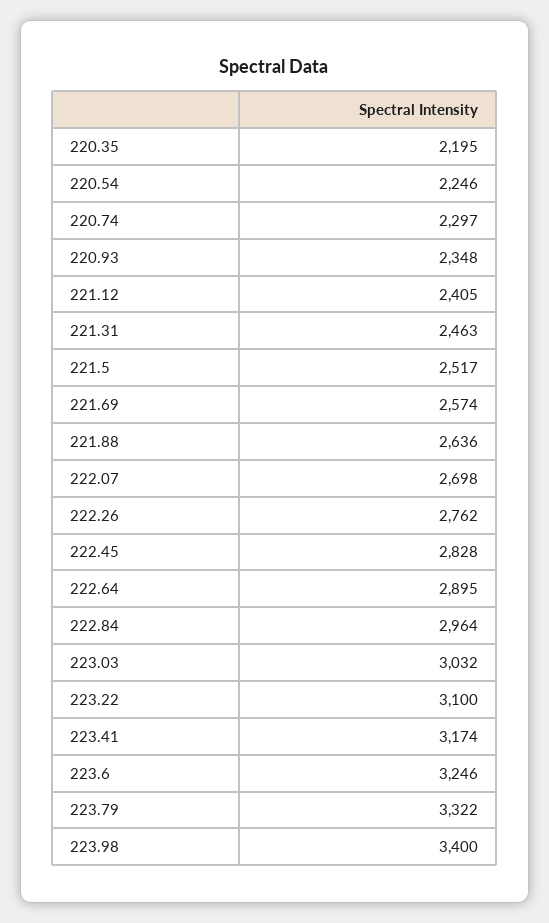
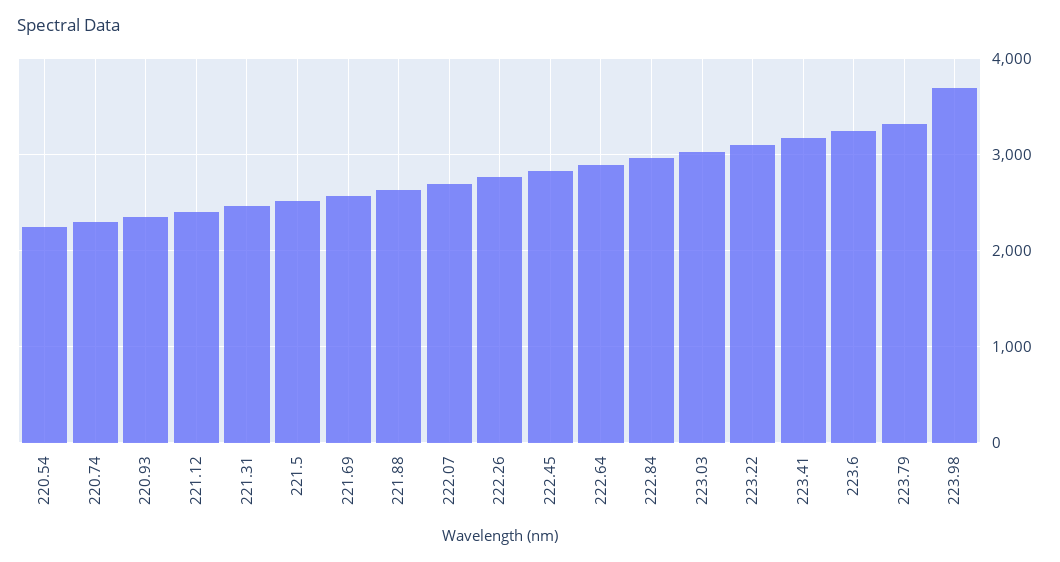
220.35: 2195 -> none
223.98: 3400 -> 3700

